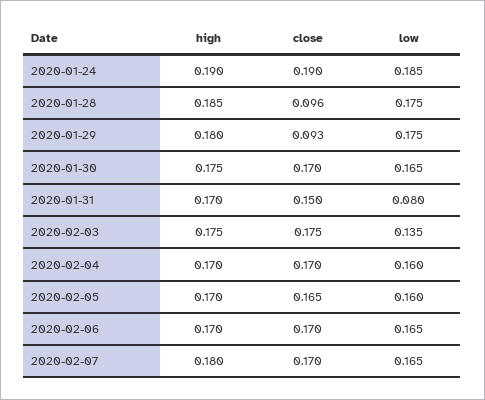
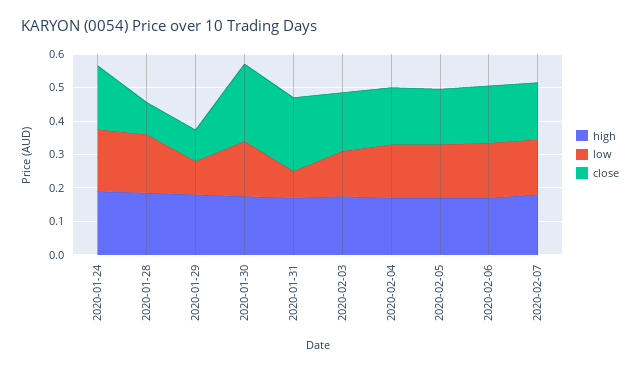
low, 2020-01-29: 0.175 -> 0.1
close, 2020-01-30: 0.17 -> 0.225
close, 2020-01-31: 0.15 -> 0.225

